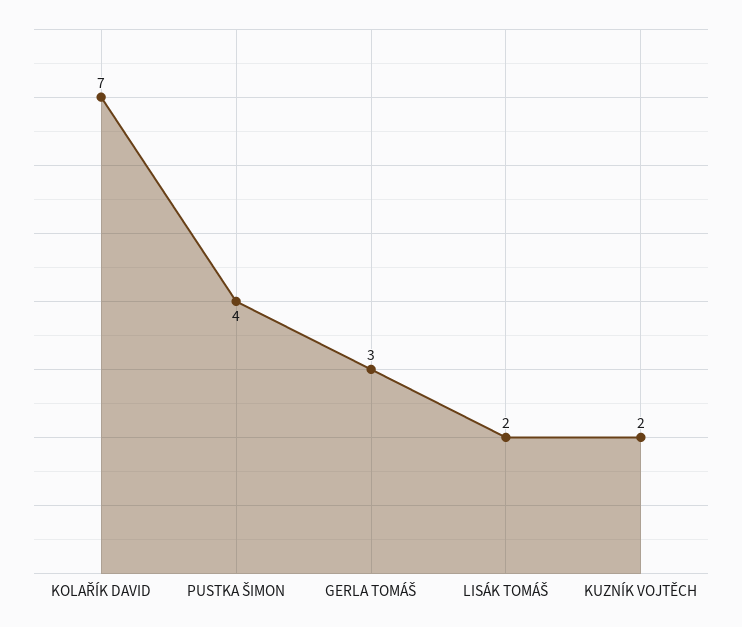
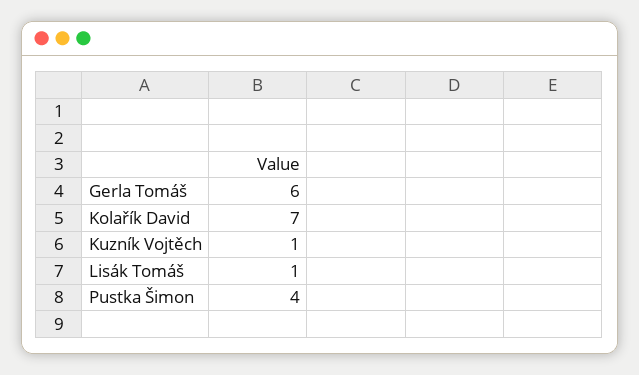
GERLA TOMÁŠ: 3 -> 6
LISÁK TOMÁŠ: 2 -> 1
KUZNÍK VOJTĚCH: 2 -> 1

